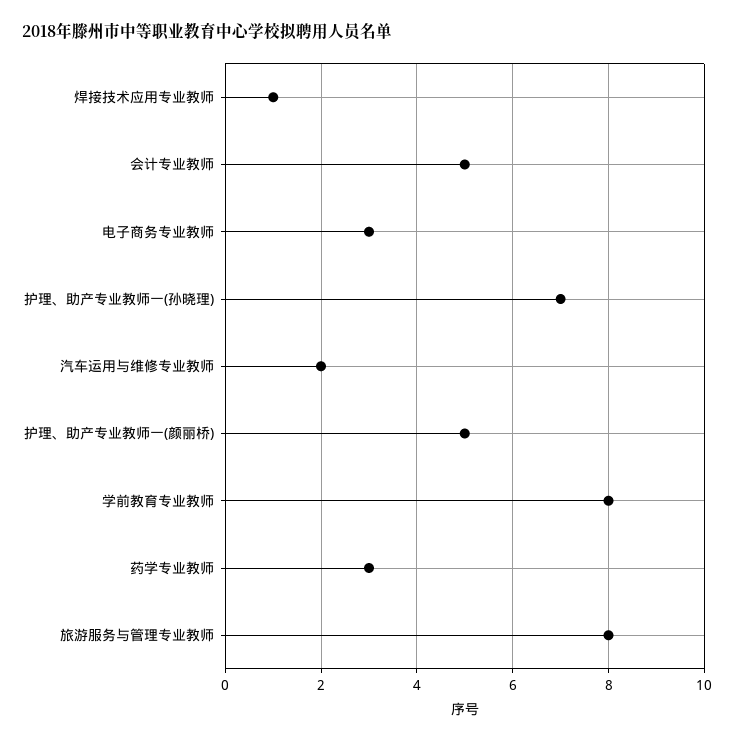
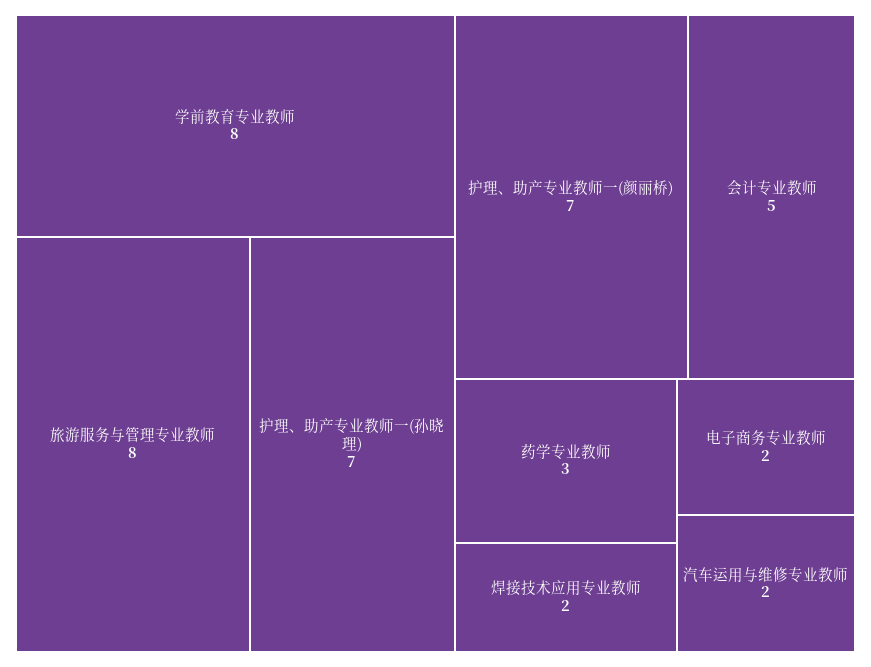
焊接技术应用专业教师: 1 -> 2
电子商务专业教师: 3 -> 2
护理、助产专业教师一(颜丽桥): 5 -> 7

